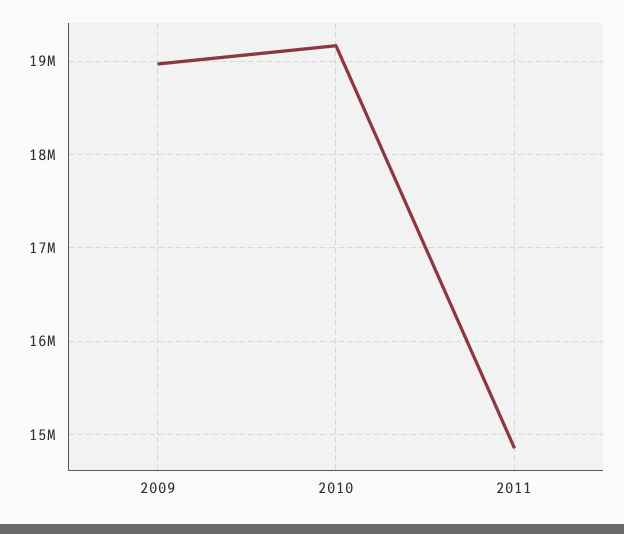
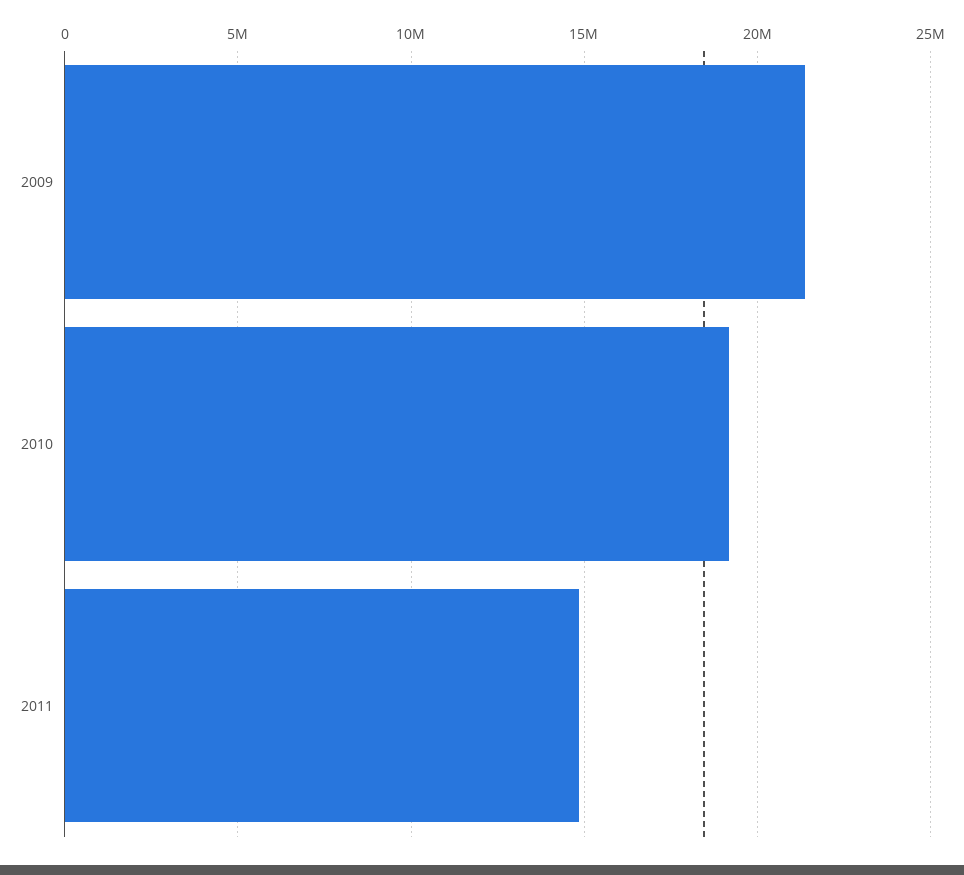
2009: 19000000 -> 21500000

